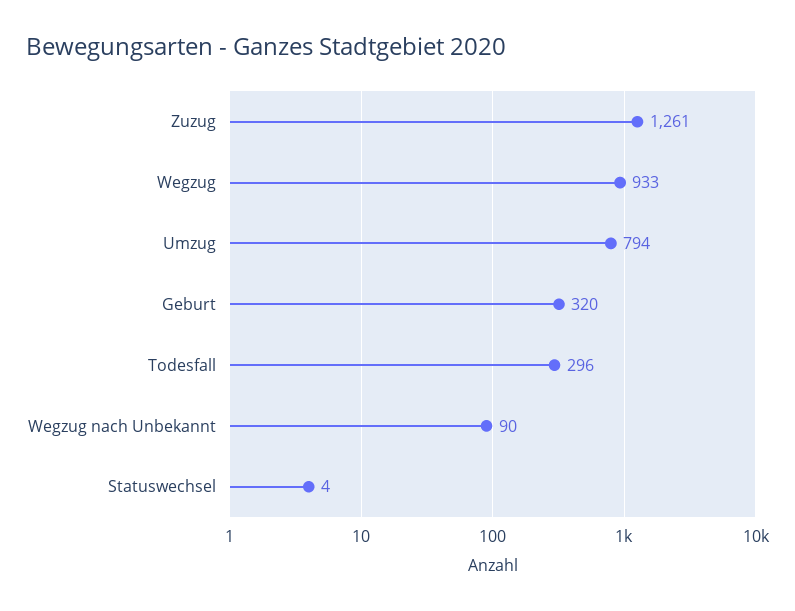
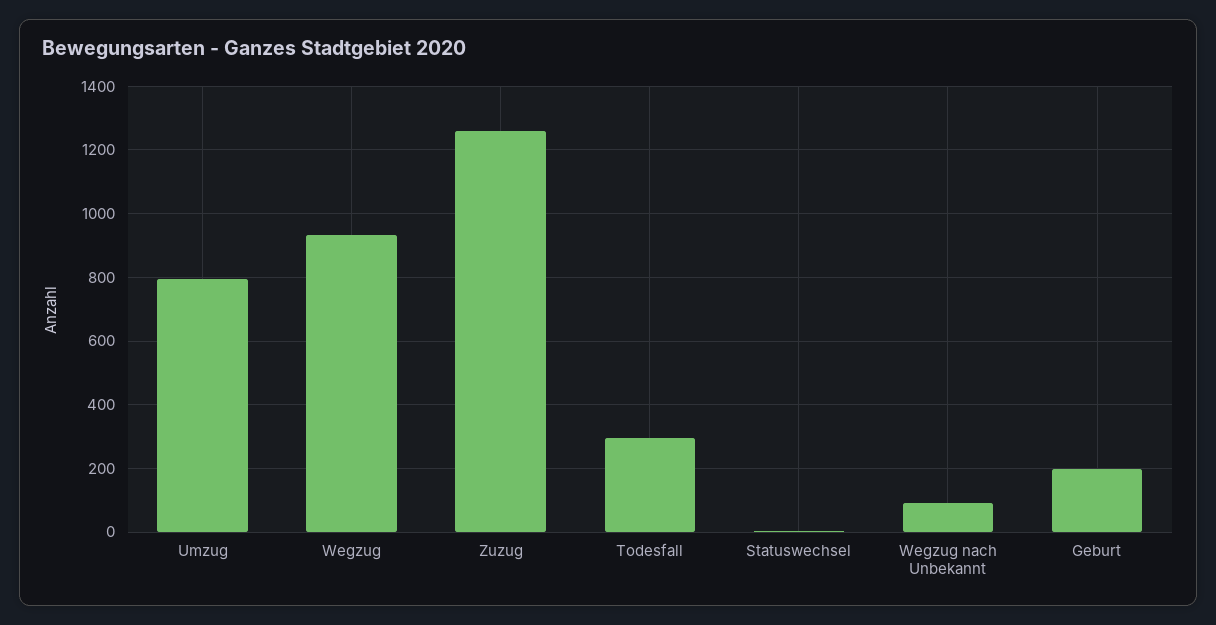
Geburt: 320 -> 200

